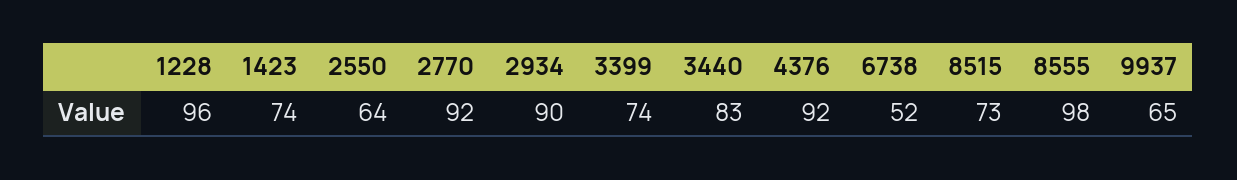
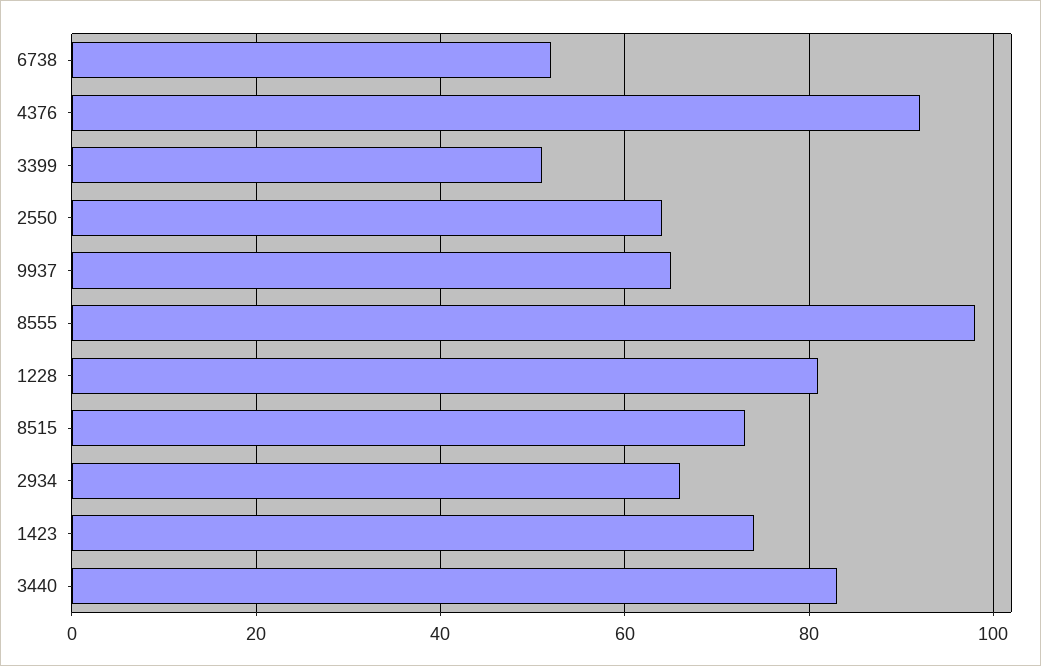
1228: 96 -> 80
2770: 92 -> none
2934: 90 -> 65
3399: 74 -> 50

